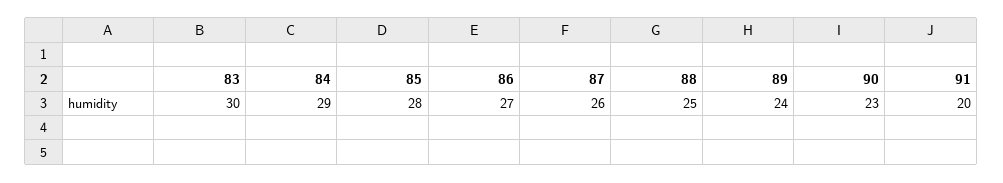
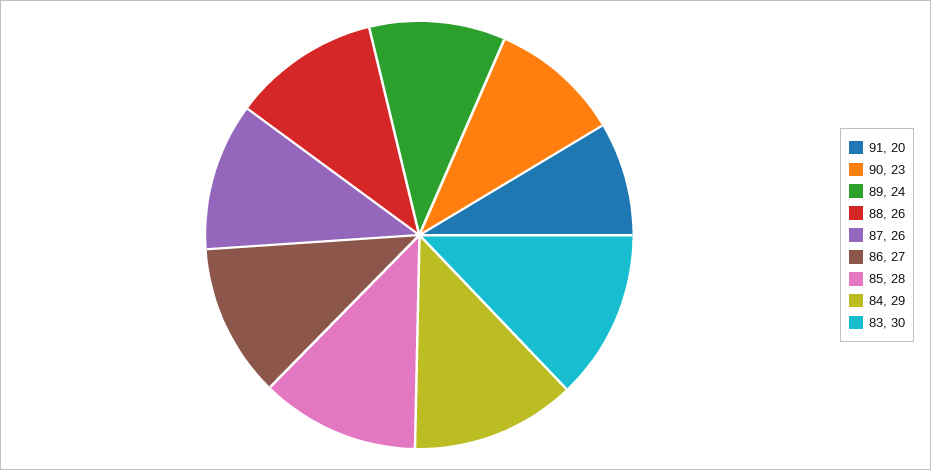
88: 25 -> 26

